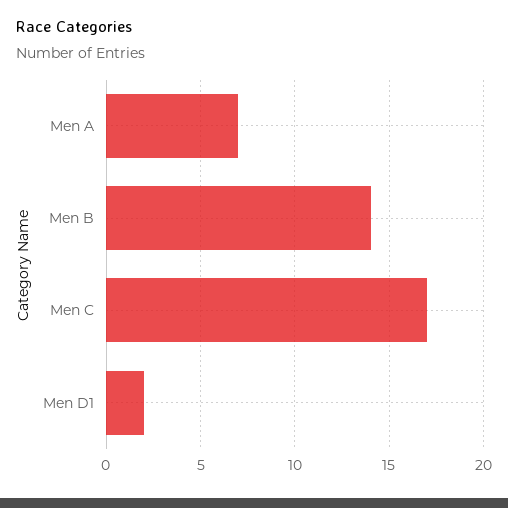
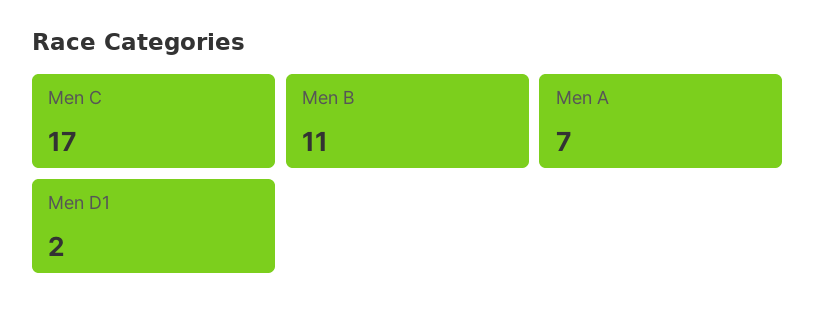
Men B: 14 -> 11

